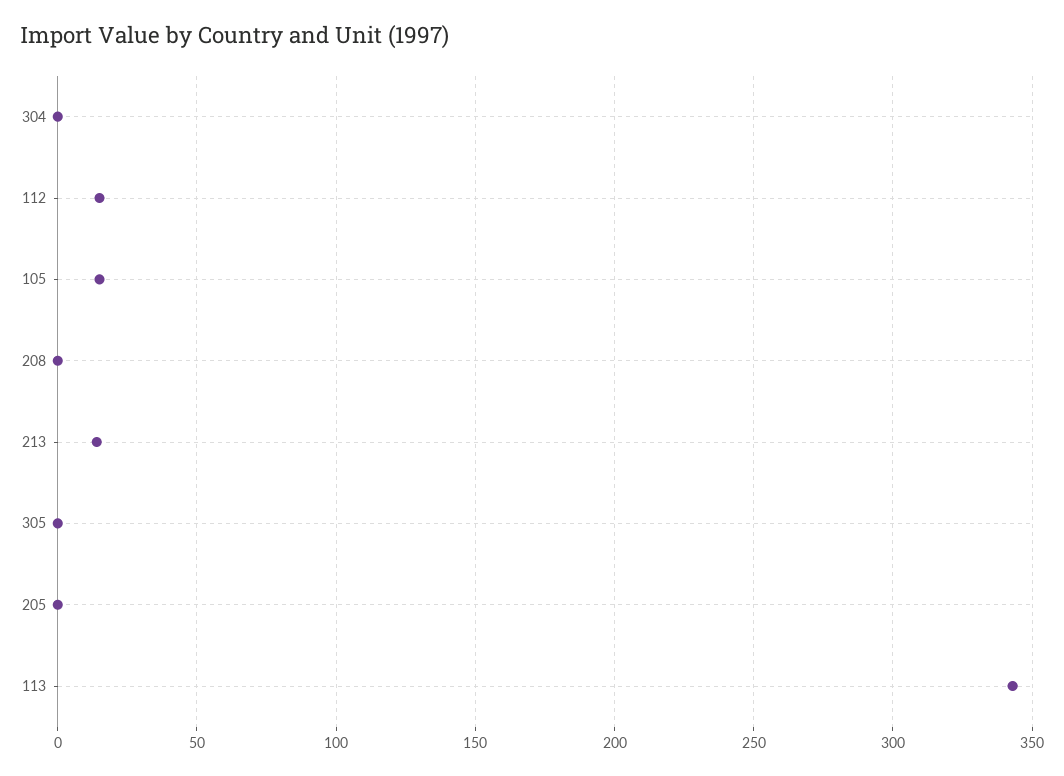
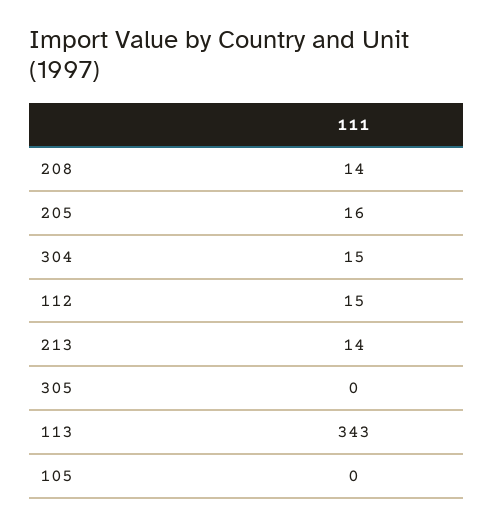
304: 0 -> 15
105: 15 -> 0
208: 0 -> 14
205: 0 -> 16

